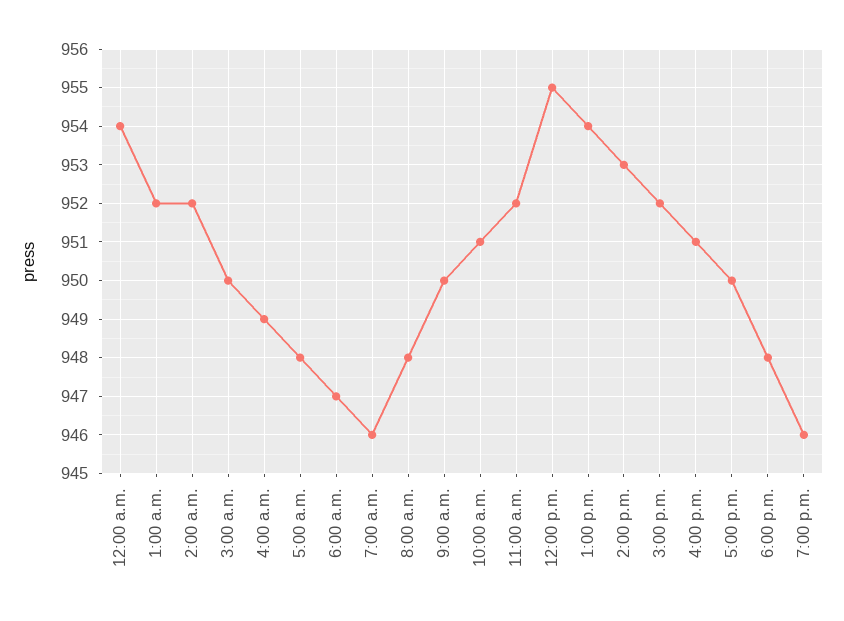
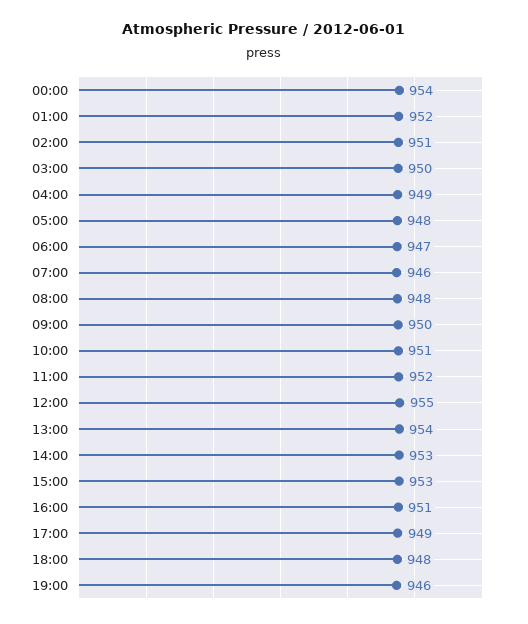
2:00 a.m.: 952 -> 951
3:00 p.m.: 952 -> 953
5:00 p.m.: 950 -> 949

